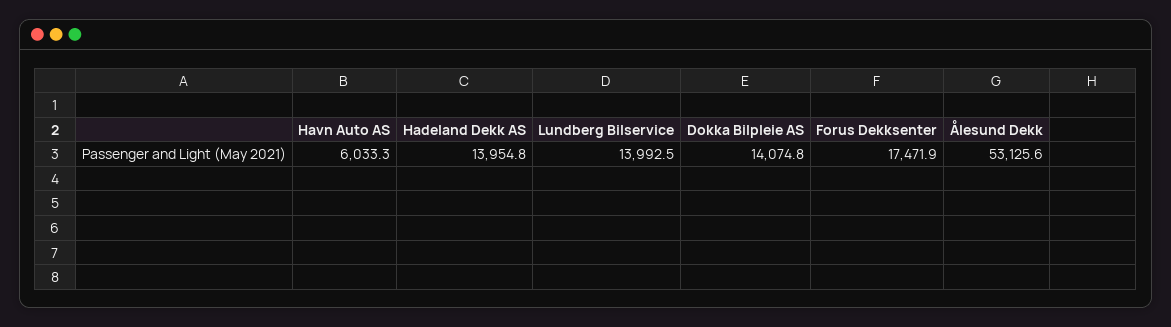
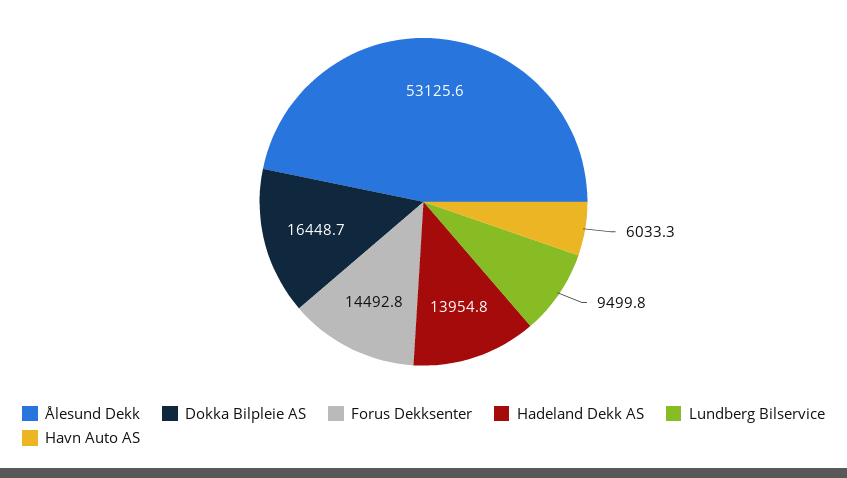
Lundberg Bilservice: 13992.5 -> 9499.8
Dokka Bilpleie AS: 14074.8 -> 16448.7
Forus Dekksenter: 17471.9 -> 14492.8

